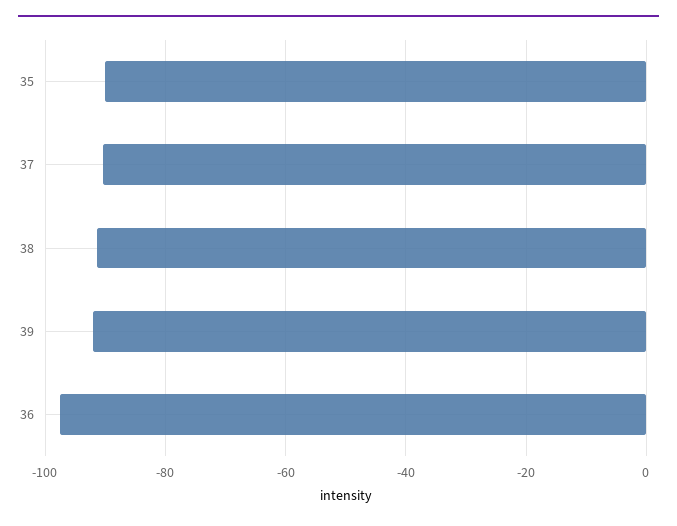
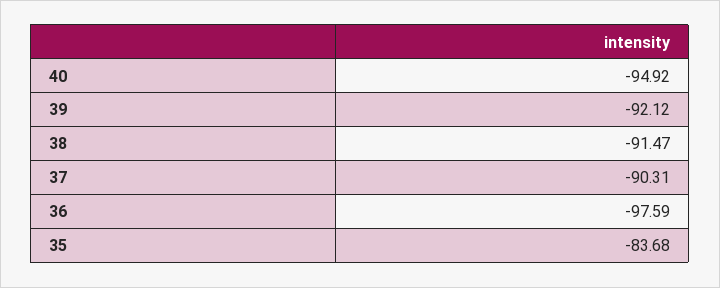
35: -90 -> -83.68
40: none -> -94.92

